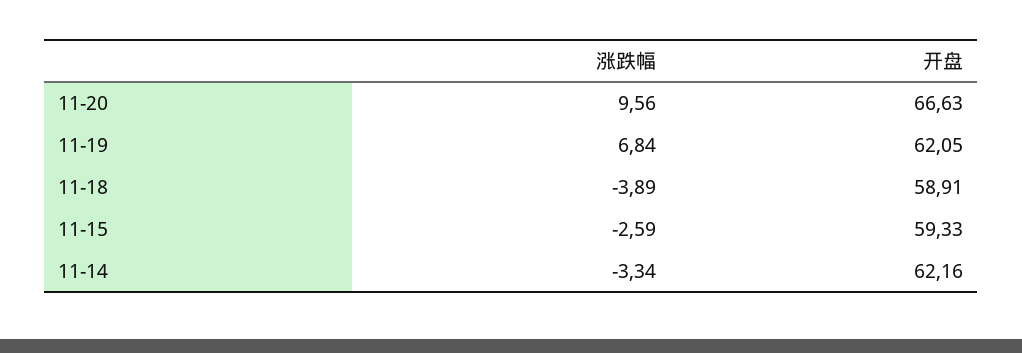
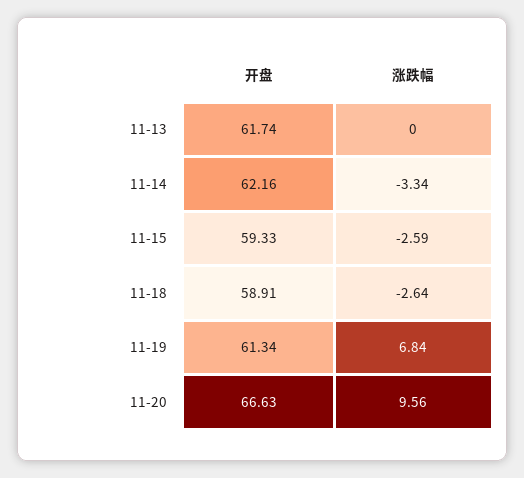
开盘, 11-19: 62.05 -> 61.34
涨跌幅, 11-18: -3.89 -> -2.64
开盘, 11-13: none -> 61.74
涨跌幅, 11-13: none -> 0

